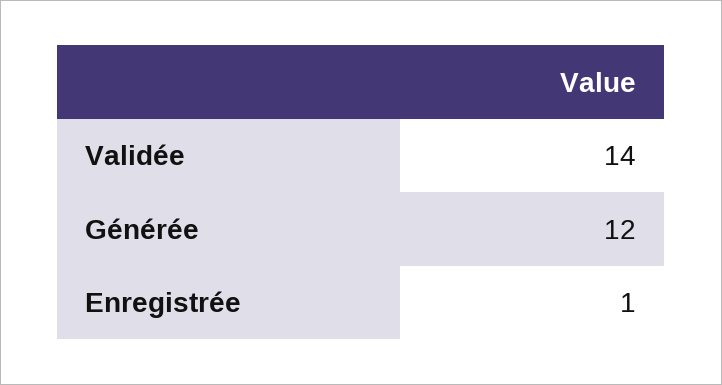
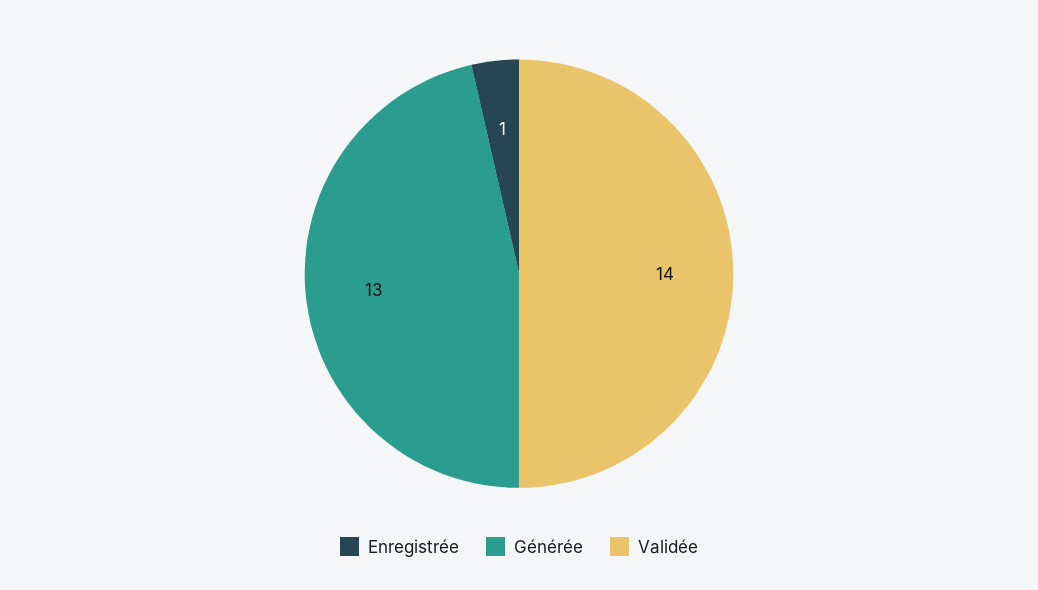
Générée: 12 -> 13

